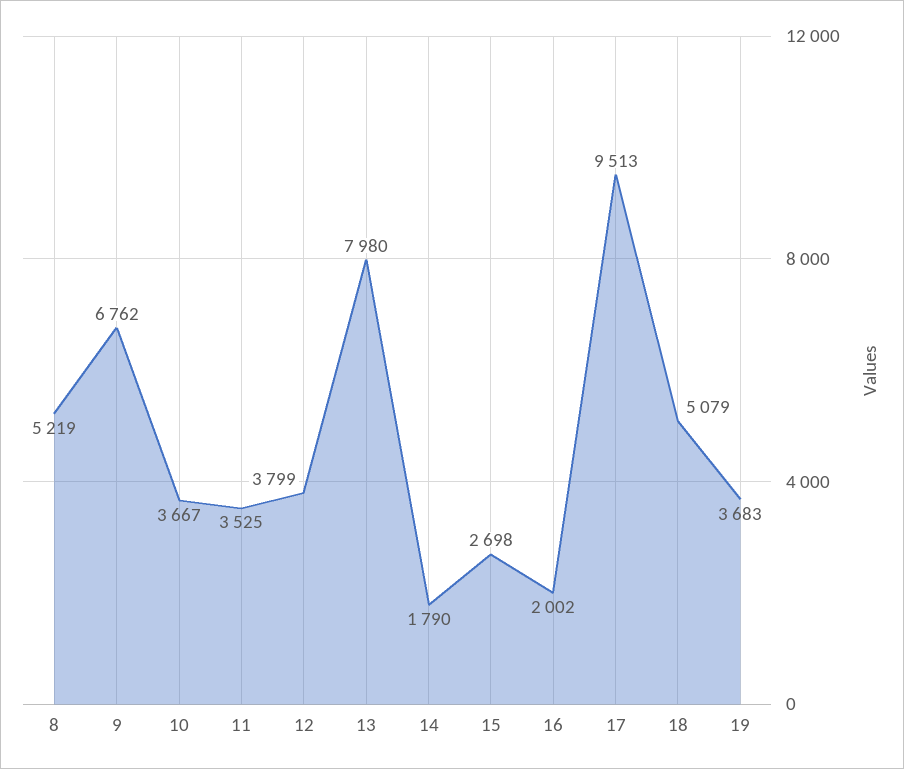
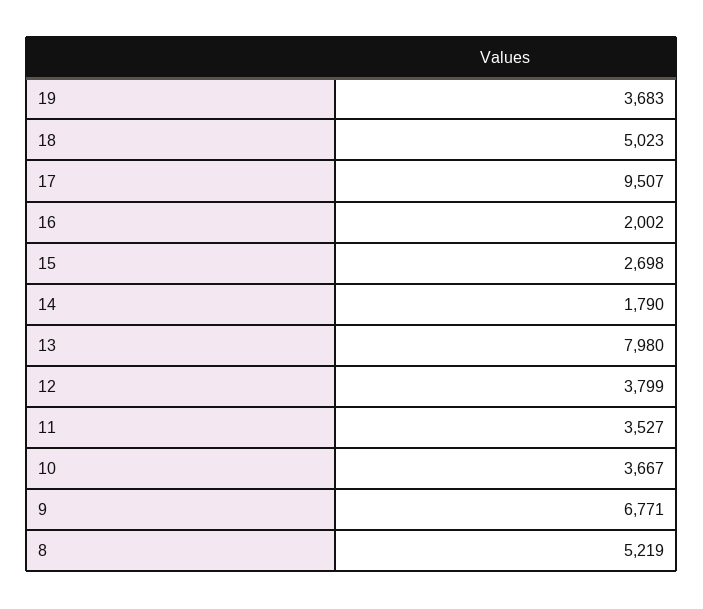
9: 6762 -> 6771
11: 3525 -> 3527
17: 9513 -> 9507
18: 5079 -> 5023

